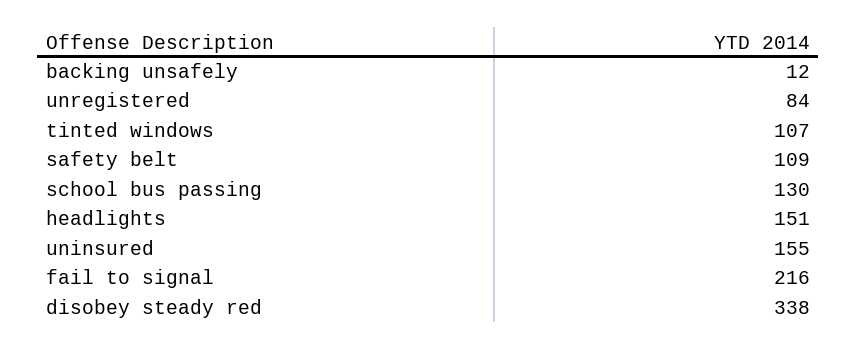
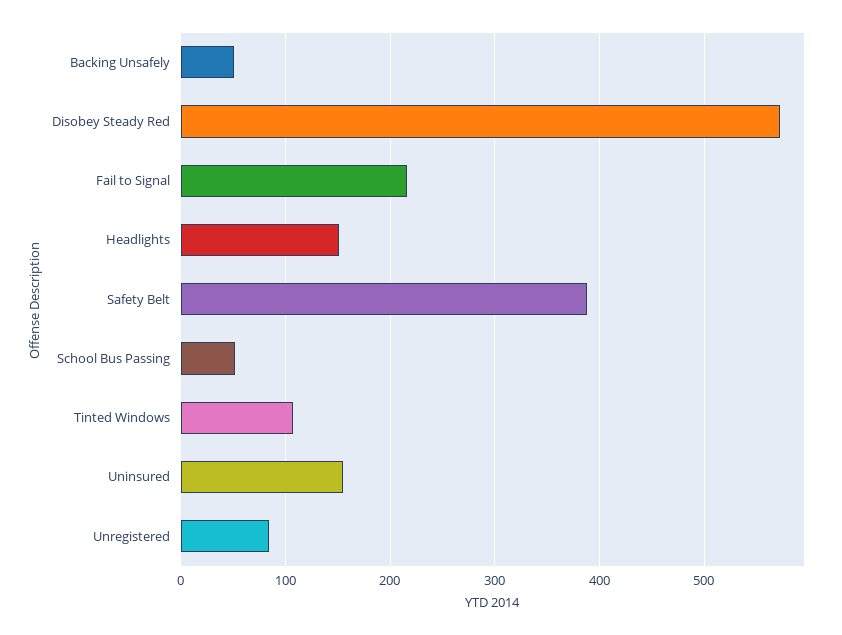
backing unsafely: 12 -> 50
safety belt: 109 -> 390
school bus passing: 130 -> 50
disobey steady red: 338 -> 570

